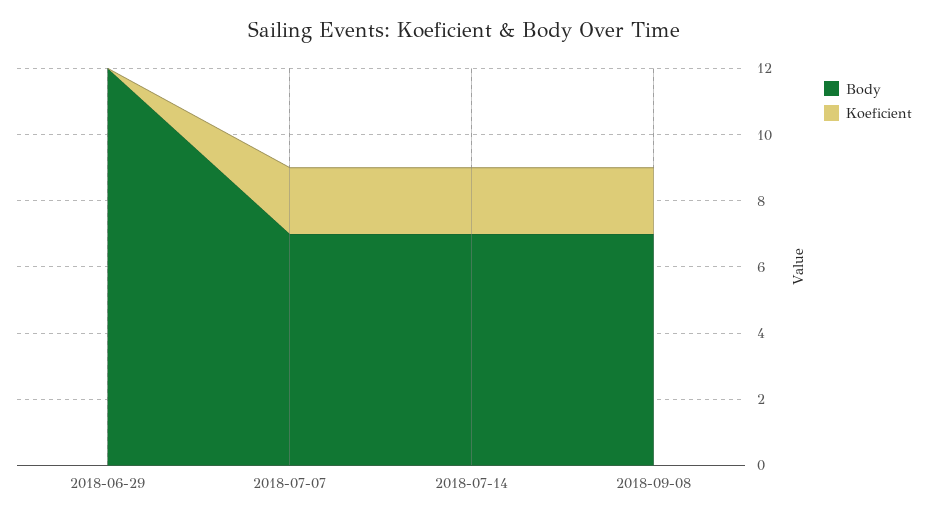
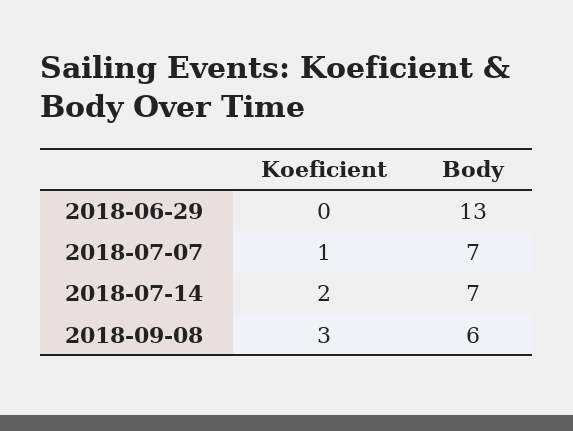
Body, 2018-06-29: 12 -> 13
Koeficient, 2018-07-07: 2 -> 1
Body, 2018-09-08: 7 -> 6
Koeficient, 2018-09-08: 2 -> 3

